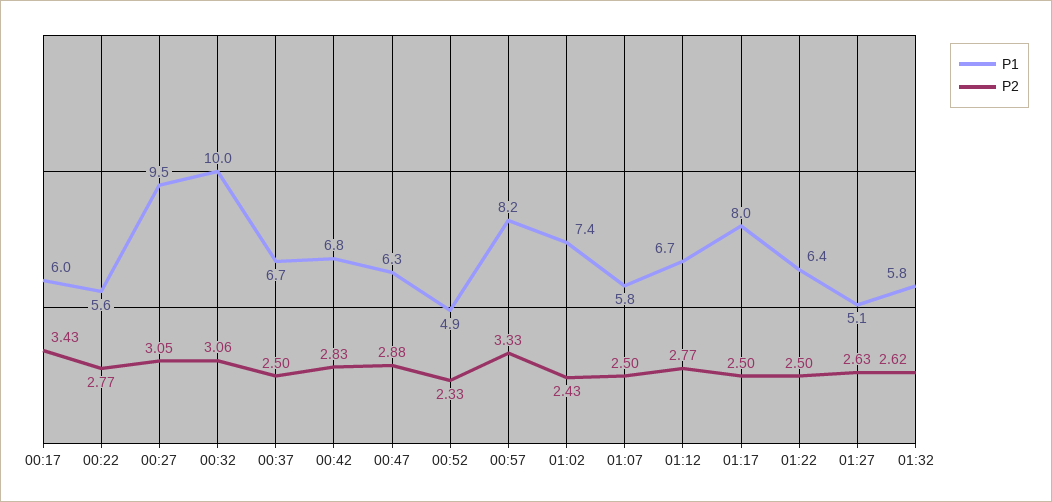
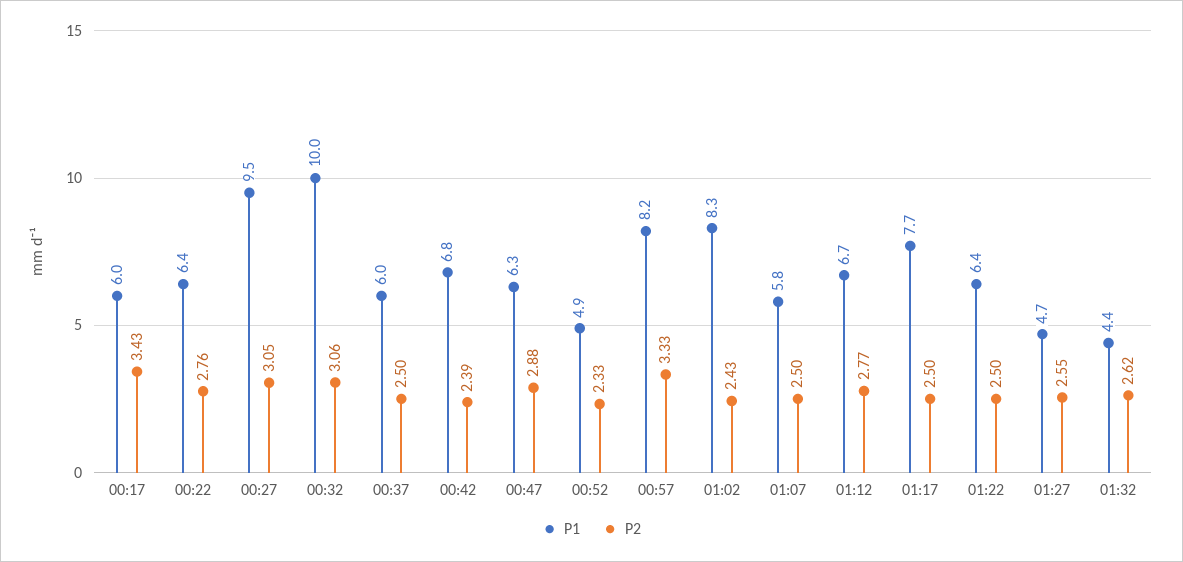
P1, 00:22: 5.6 -> 6.4
P2, 00:22: 2.77 -> 2.76
P1, 00:37: 6.7 -> 6
P2, 00:42: 2.83 -> 2.39
P1, 01:02: 7.4 -> 8.3
P1, 01:17: 8 -> 7.7
P1, 01:27: 5.1 -> 4.7
P2, 01:27: 2.63 -> 2.55
P1, 01:32: 5.8 -> 4.4

